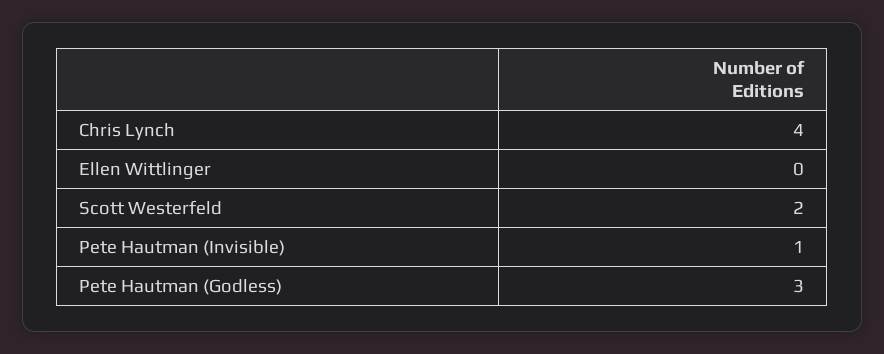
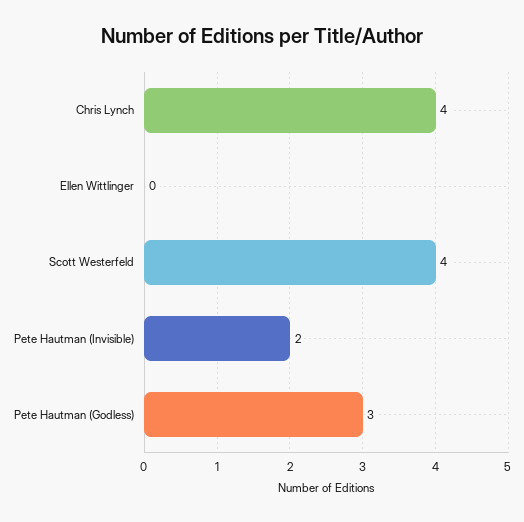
Scott Westerfeld: 2 -> 4
Pete Hautman (Invisible): 1 -> 2

